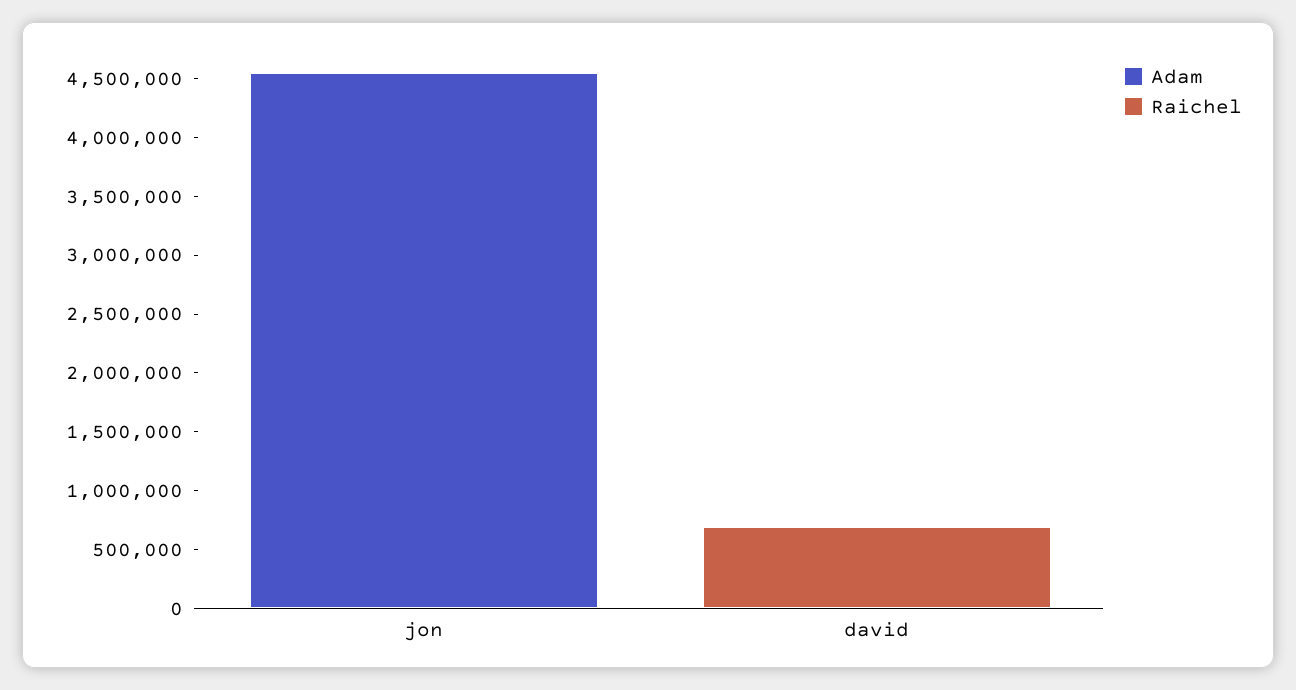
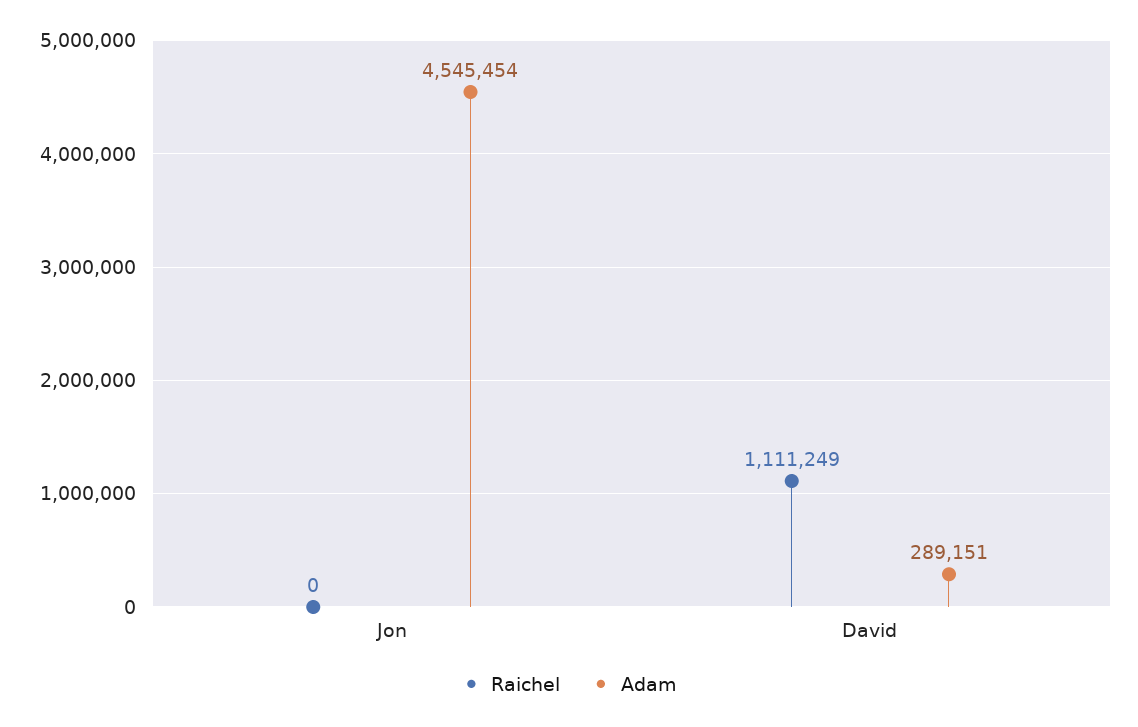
Adam, david: 0 -> 289151
Raichel, david: 700000 -> 1111249

